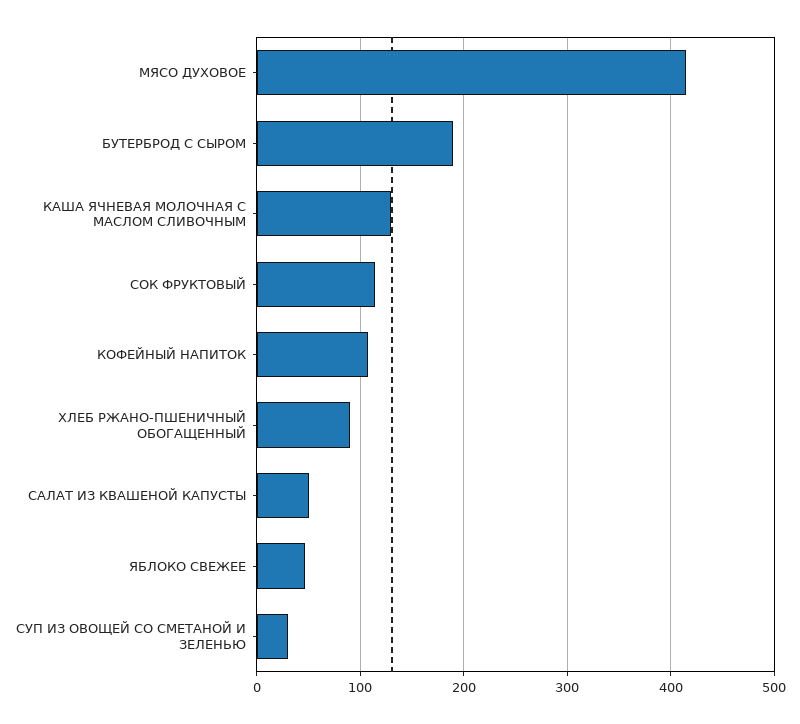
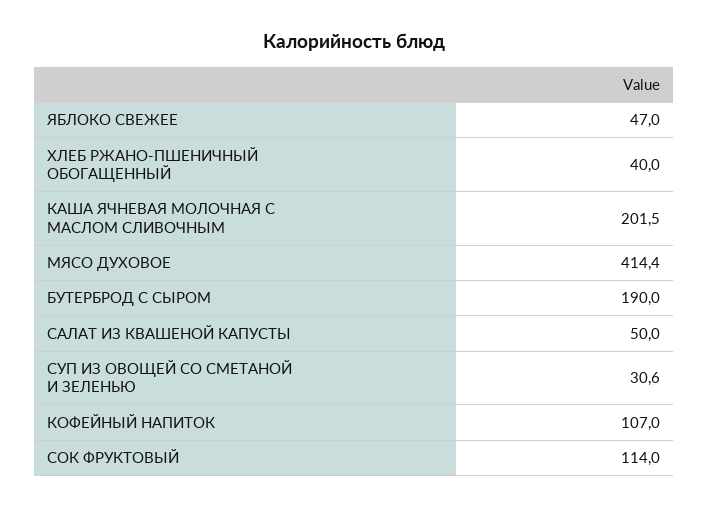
КАША ЯЧНЕВАЯ МОЛОЧНАЯ С МАСЛОМ СЛИВОЧНЫМ: 130 -> 201.5
ХЛЕБ РЖАНО-ПШЕНИЧНЫЙ ОБОГАЩЕННЫЙ: 90 -> 40

